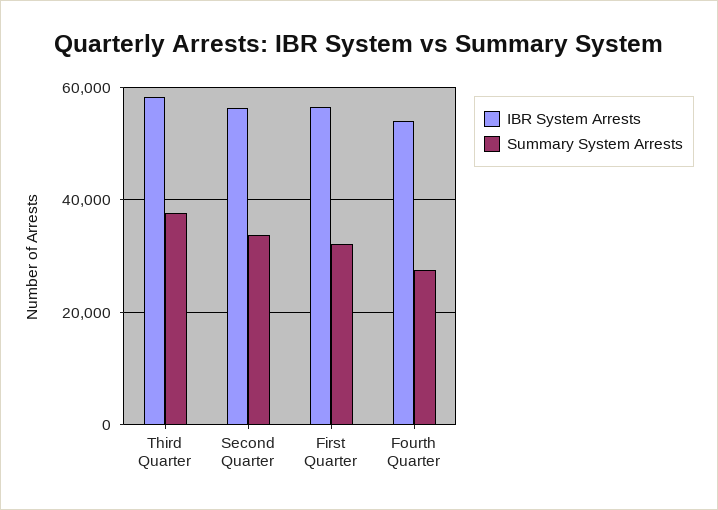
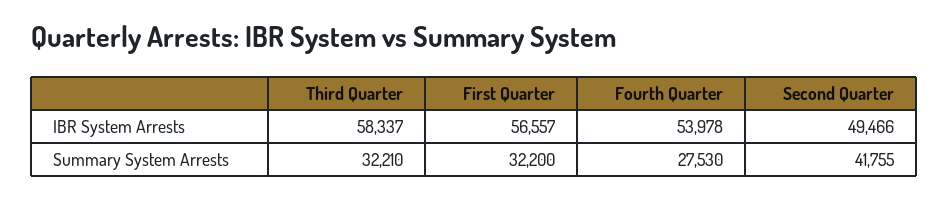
Summary System Arrests, Third Quarter: 38000 -> 32210
IBR System Arrests, Second Quarter: 56000 -> 49466
Summary System Arrests, Second Quarter: 34000 -> 41755

